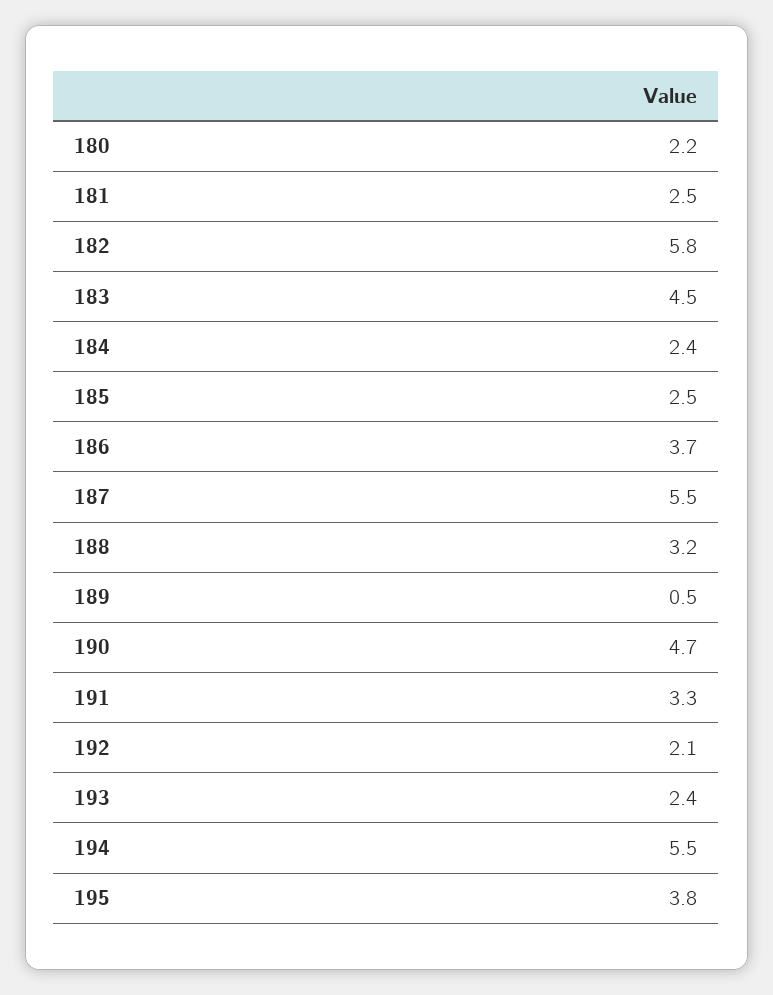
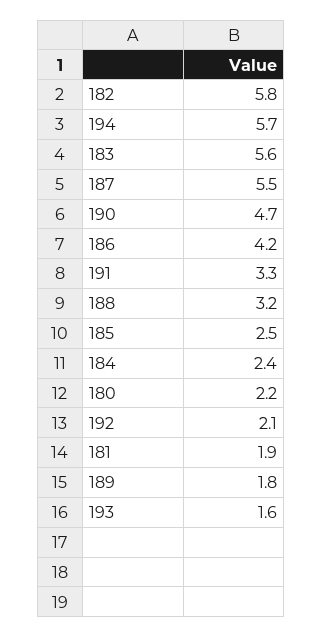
181: 2.5 -> 1.9
183: 4.5 -> 5.6
186: 3.7 -> 4.2
189: 0.5 -> 1.8
193: 2.4 -> 1.6
194: 5.5 -> 5.7
195: 3.8 -> none

